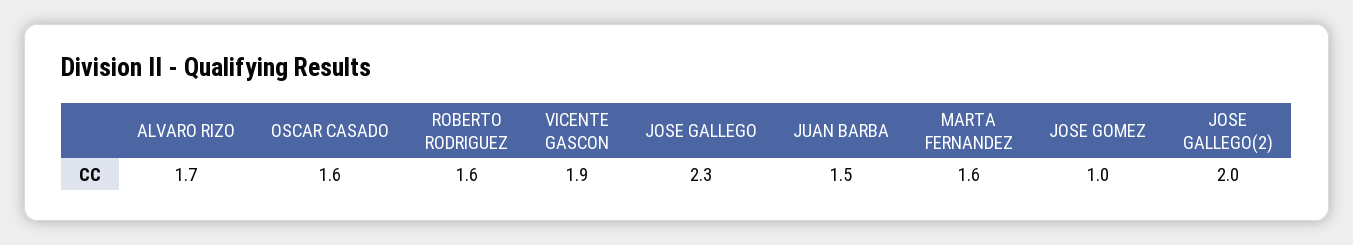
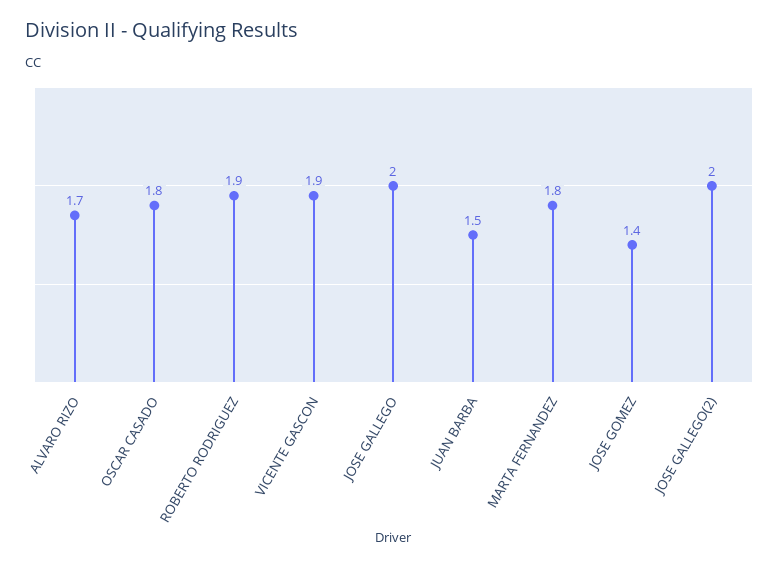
OSCAR CASADO: 1.6 -> 1.8
ROBERTO RODRIGUEZ: 1.6 -> 1.9
JOSE GALLEGO: 2.3 -> 2
MARTA FERNANDEZ: 1.6 -> 1.8
JOSE GOMEZ: 1 -> 1.4

